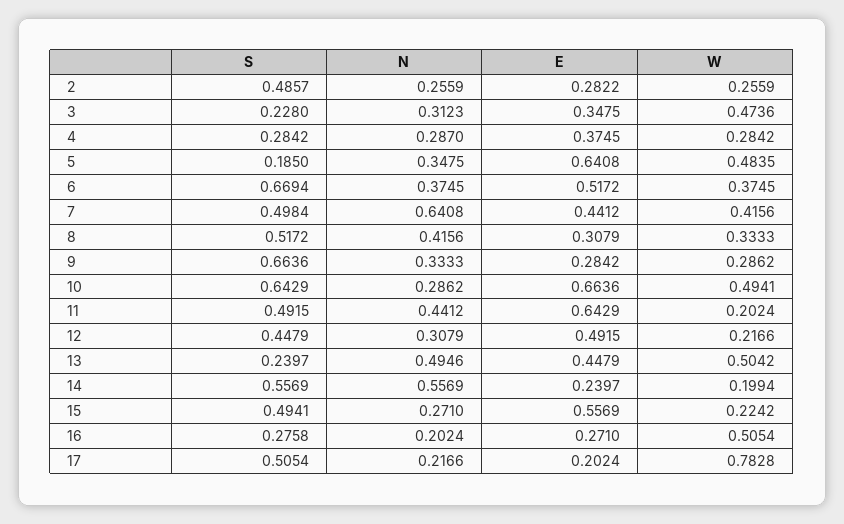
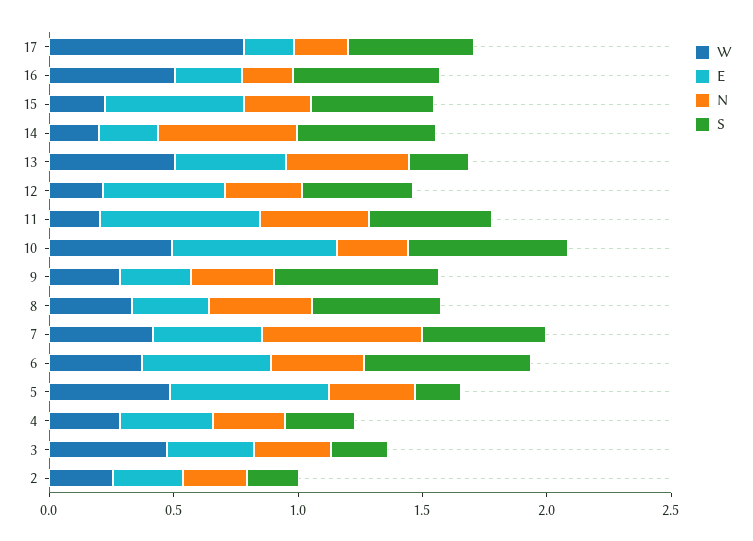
S, 2: 0.4857 -> 0.2
S, 16: 0.2758 -> 0.6

